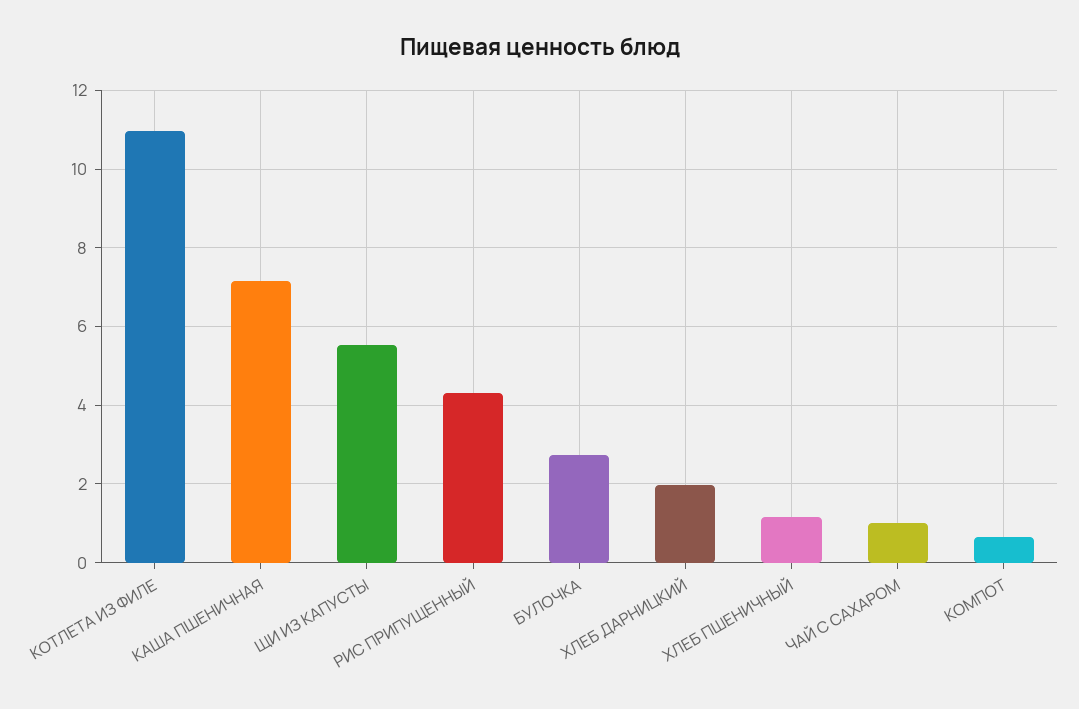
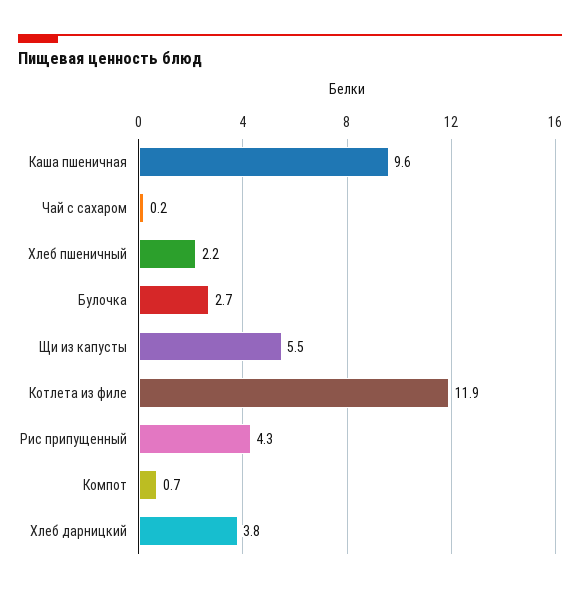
КОТЛЕТА ИЗ ФИЛЕ: 11 -> 11.9
КАША ПШЕНИЧНАЯ: 7.2 -> 9.6
ХЛЕБ ДАРНИЦКИЙ: 2 -> 3.8
ХЛЕБ ПШЕНИЧНЫЙ: 1.2 -> 2.2
ЧАЙ С САХАРОМ: 1 -> 0.2

